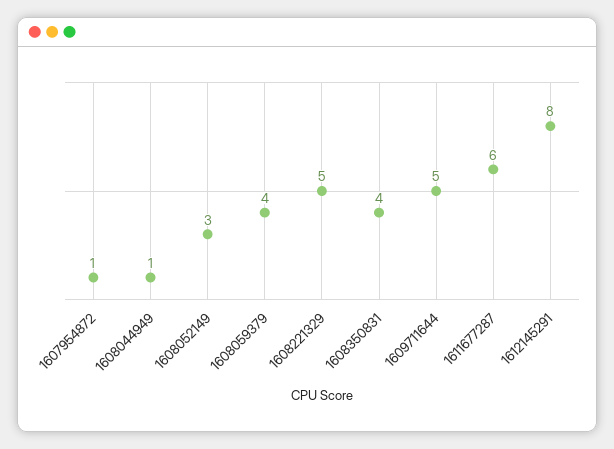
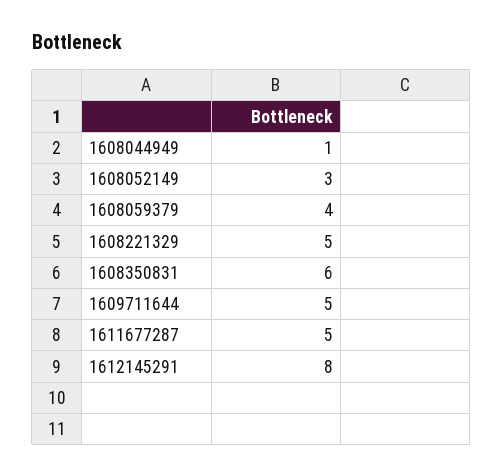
1607954872: 1 -> none
1608350831: 4 -> 6
1611677287: 6 -> 5

